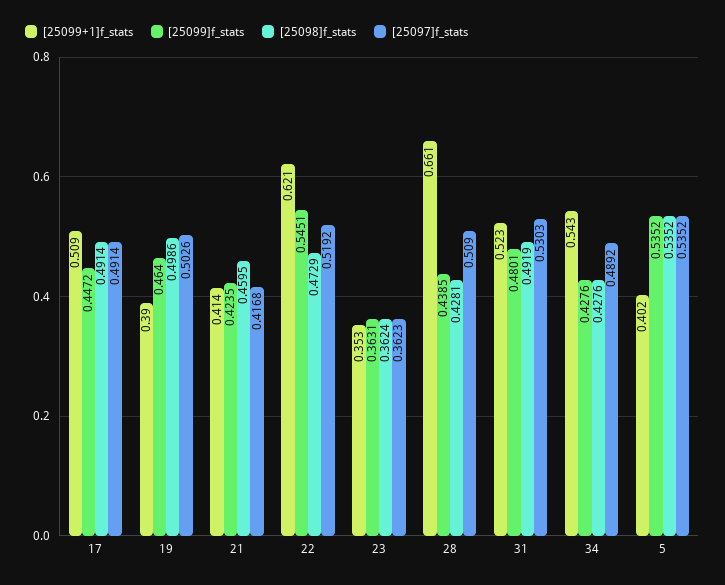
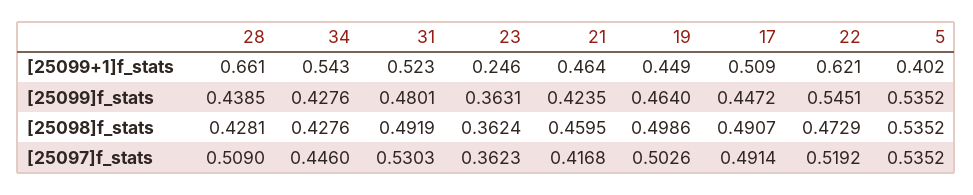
[25098]f_stats, 17: 0.4914 -> 0.4907
[25099+1]f_stats, 19: 0.39 -> 0.449
[25099+1]f_stats, 21: 0.414 -> 0.464
[25099+1]f_stats, 23: 0.353 -> 0.246
[25097]f_stats, 34: 0.4892 -> 0.446

